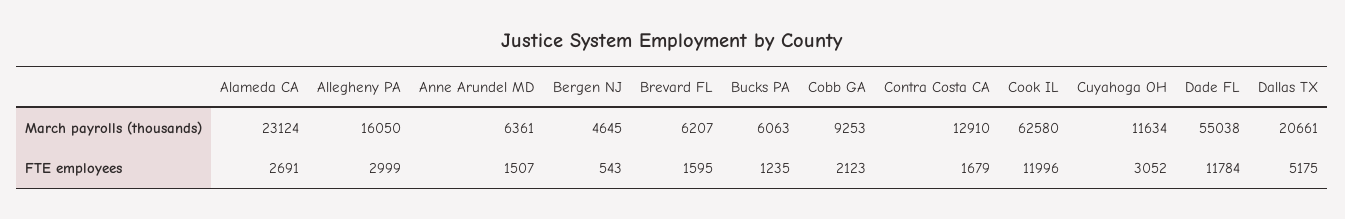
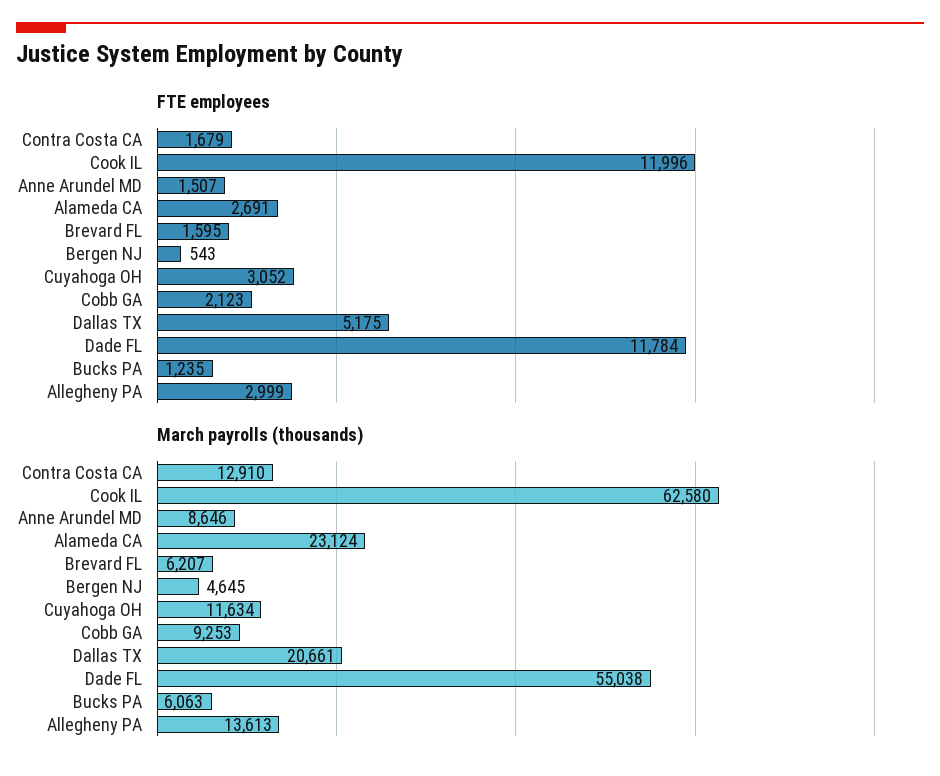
March payrolls (thousands), Allegheny PA: 16050 -> 13613
March payrolls (thousands), Anne Arundel MD: 6361 -> 8646

